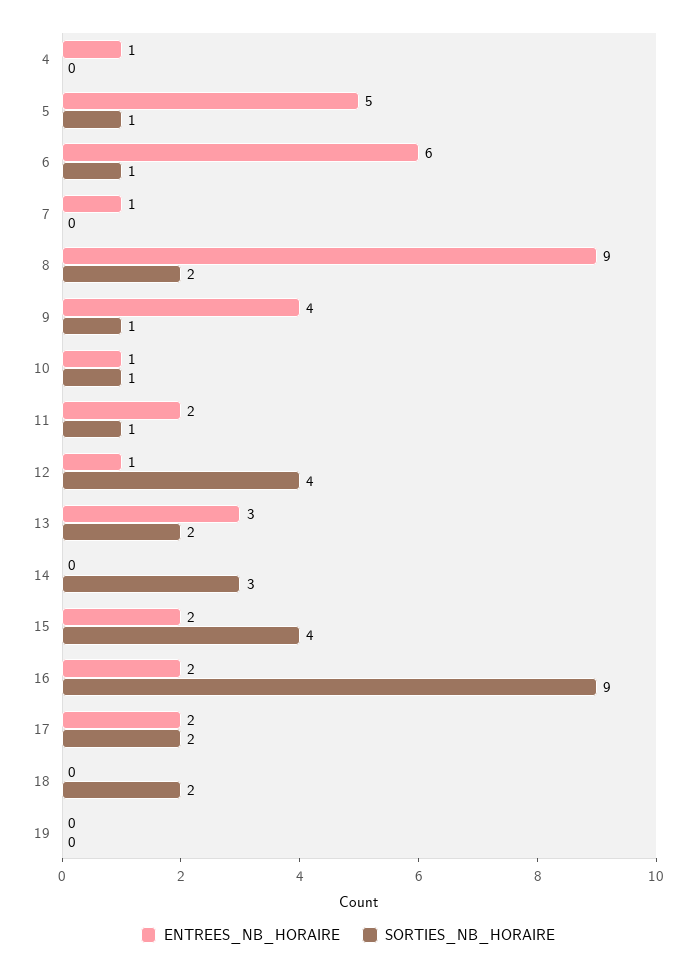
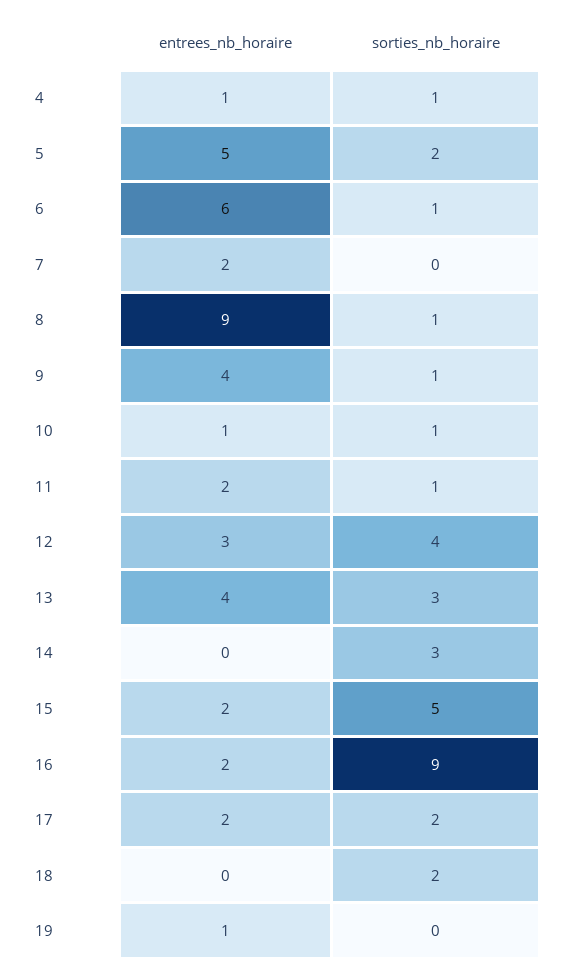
SORTIES_NB_HORAIRE, 4: 0 -> 1
SORTIES_NB_HORAIRE, 5: 1 -> 2
ENTREES_NB_HORAIRE, 7: 1 -> 2
SORTIES_NB_HORAIRE, 8: 2 -> 1
ENTREES_NB_HORAIRE, 12: 1 -> 3
ENTREES_NB_HORAIRE, 13: 3 -> 4
SORTIES_NB_HORAIRE, 13: 2 -> 3
SORTIES_NB_HORAIRE, 15: 4 -> 5
ENTREES_NB_HORAIRE, 19: 0 -> 1

